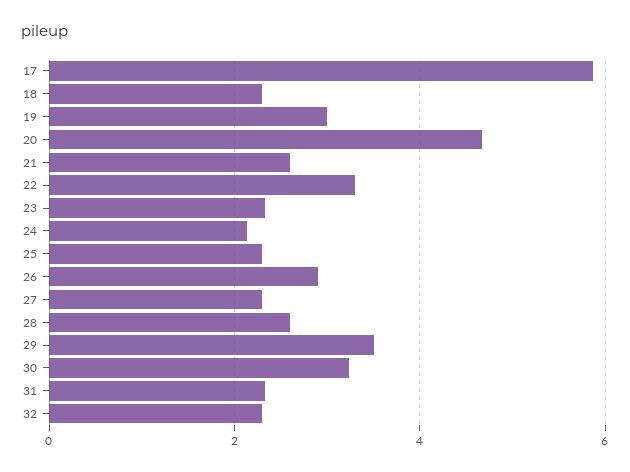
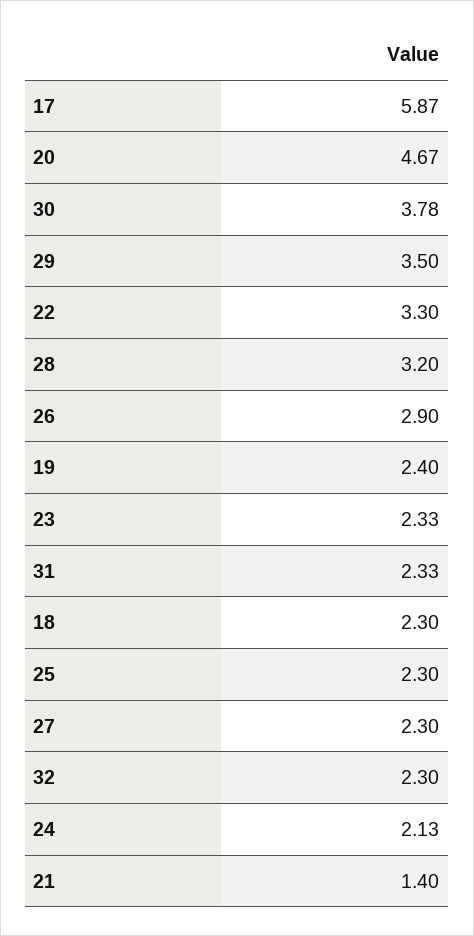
19: 3 -> 2.4
21: 2.6 -> 1.4
28: 2.6 -> 3.2
30: 3.2 -> 3.78

